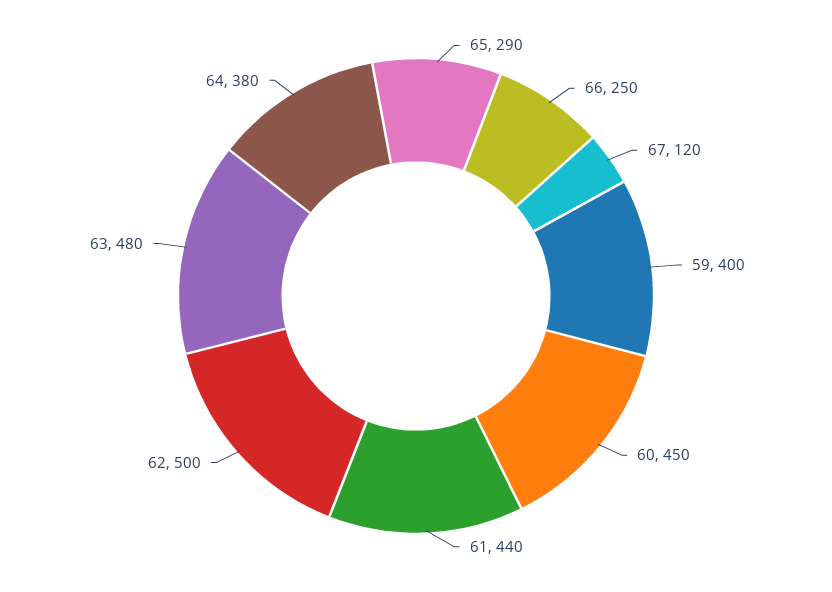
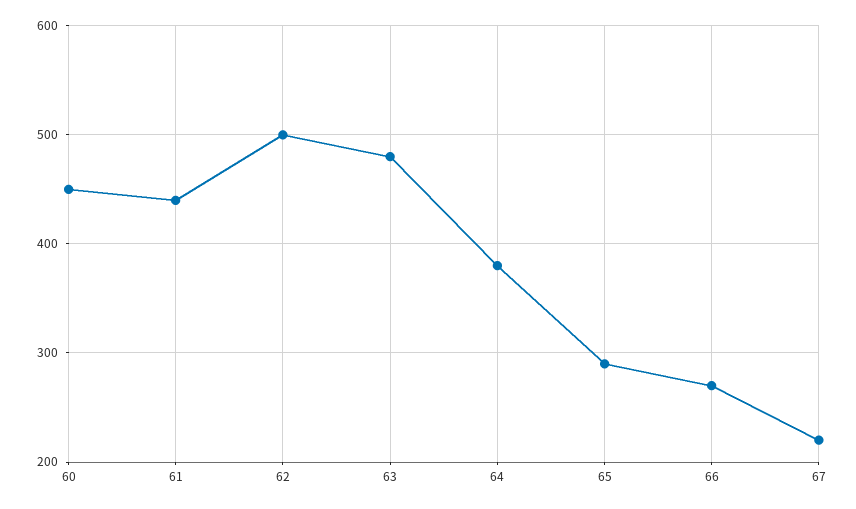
66: 250 -> 270
67: 120 -> 220
59: 400 -> none

